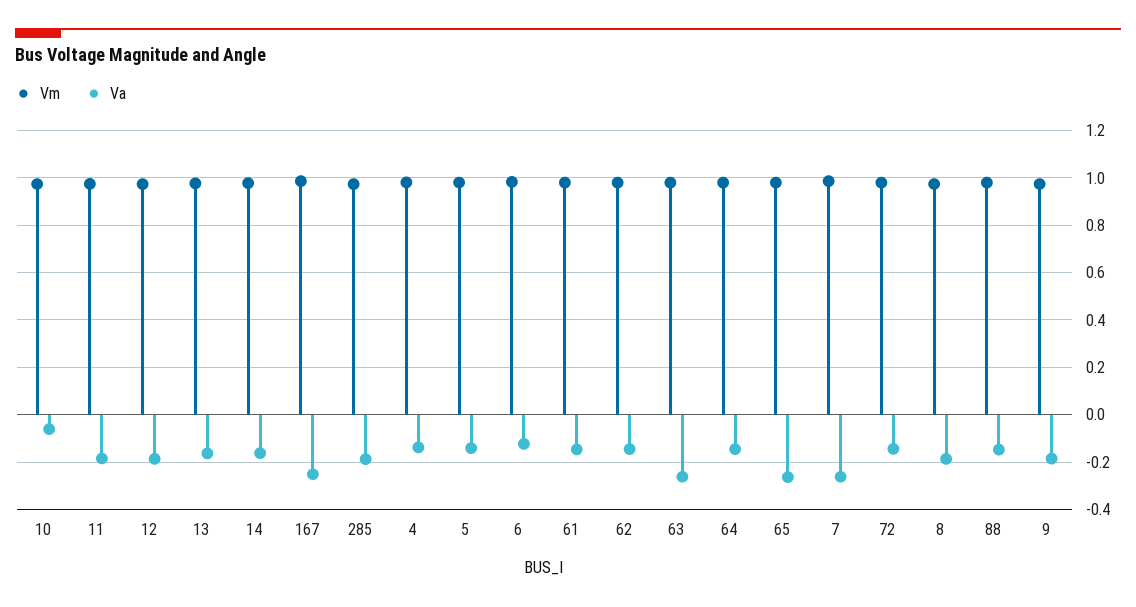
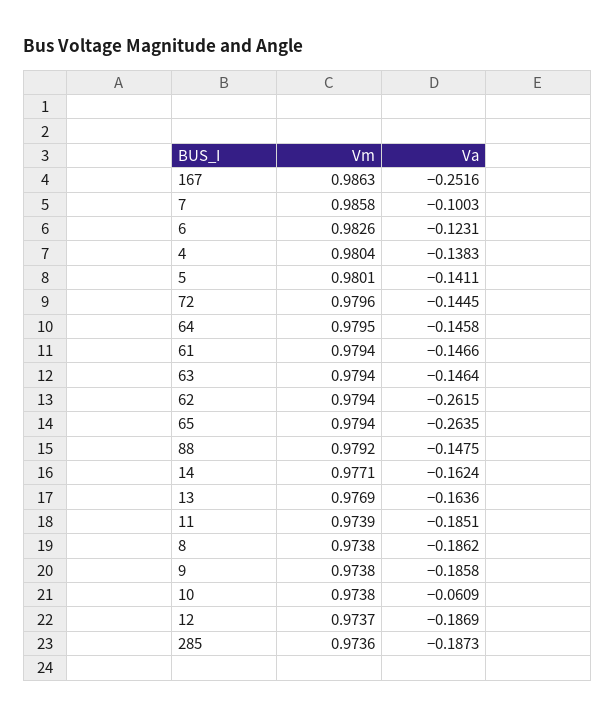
Va, 62: -0.15 -> -0.2615
Va, 63: -0.25 -> -0.1464
Va, 7: -0.25 -> -0.1003

